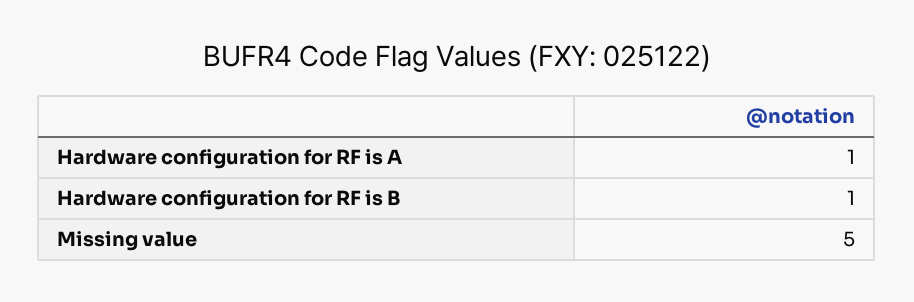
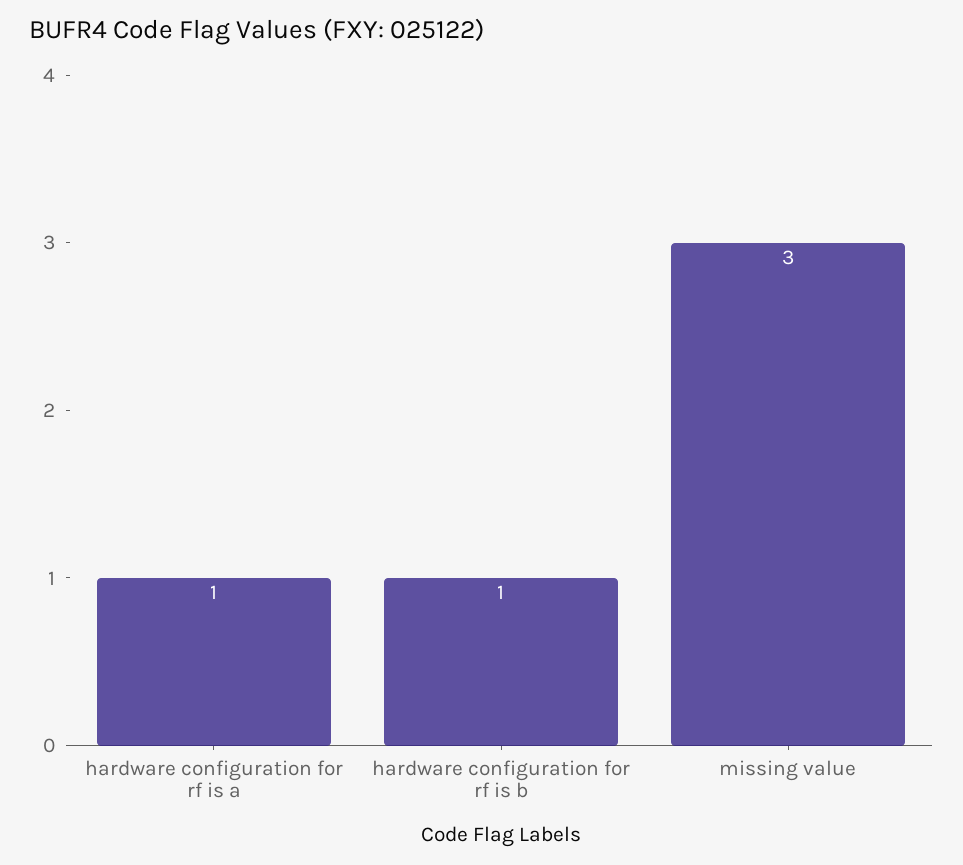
Missing value: 5 -> 3

